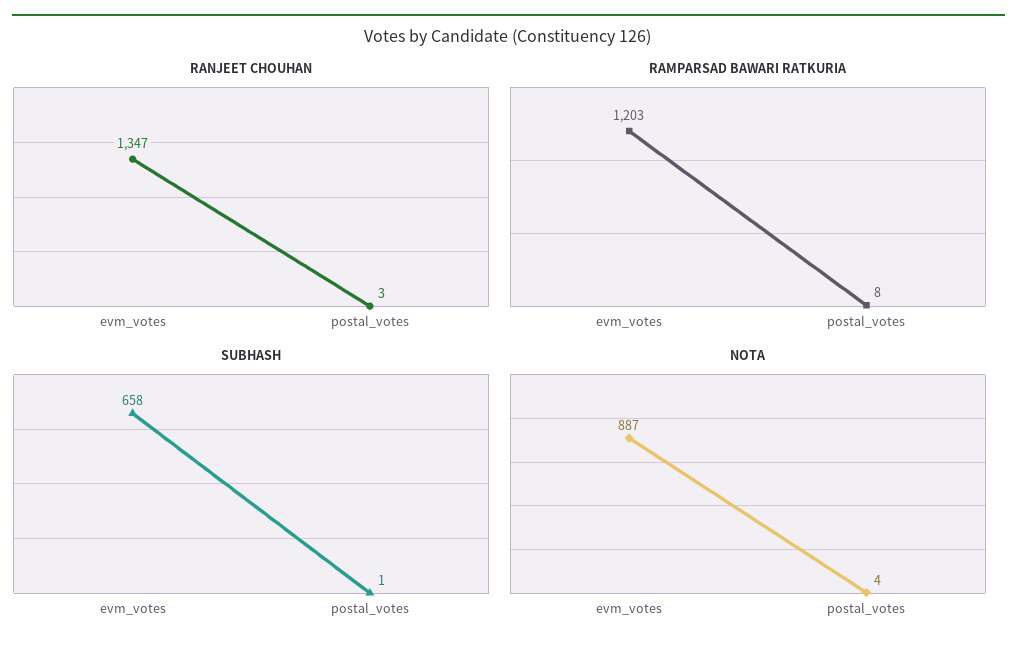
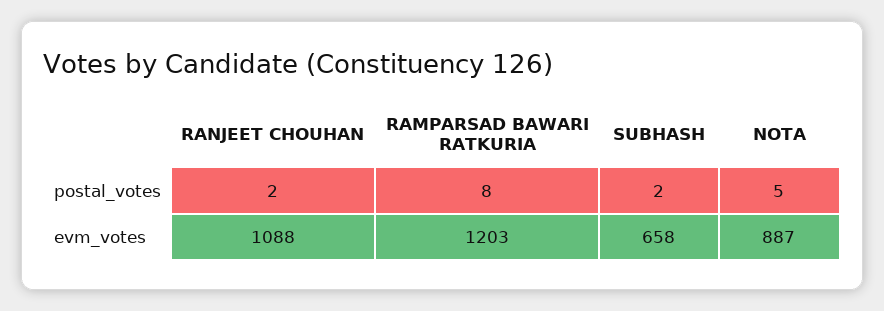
RANJEET CHOUHAN, evm_votes: 1347 -> 1088
RANJEET CHOUHAN, postal_votes: 3 -> 2
SUBHASH, postal_votes: 1 -> 2
NOTA, postal_votes: 4 -> 5

